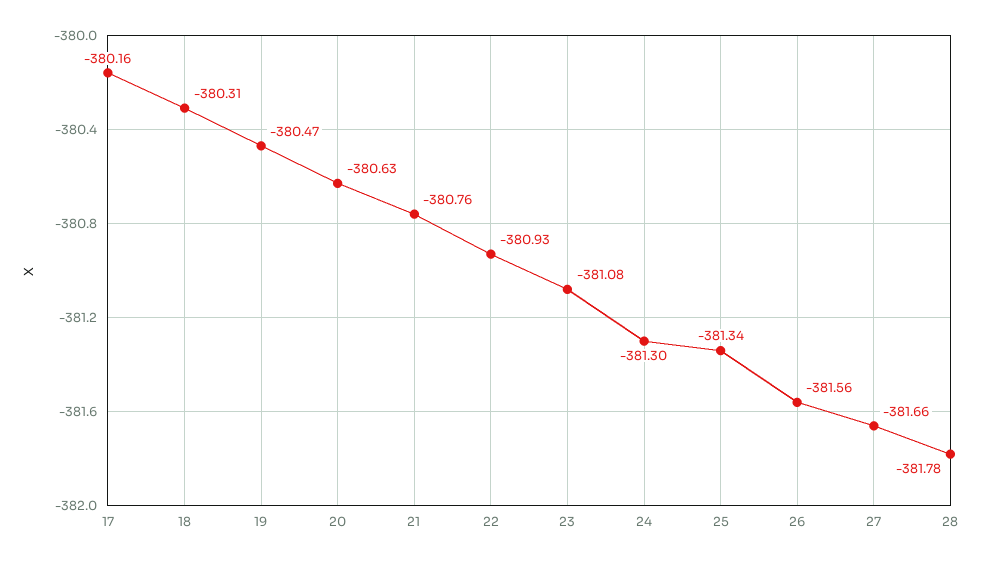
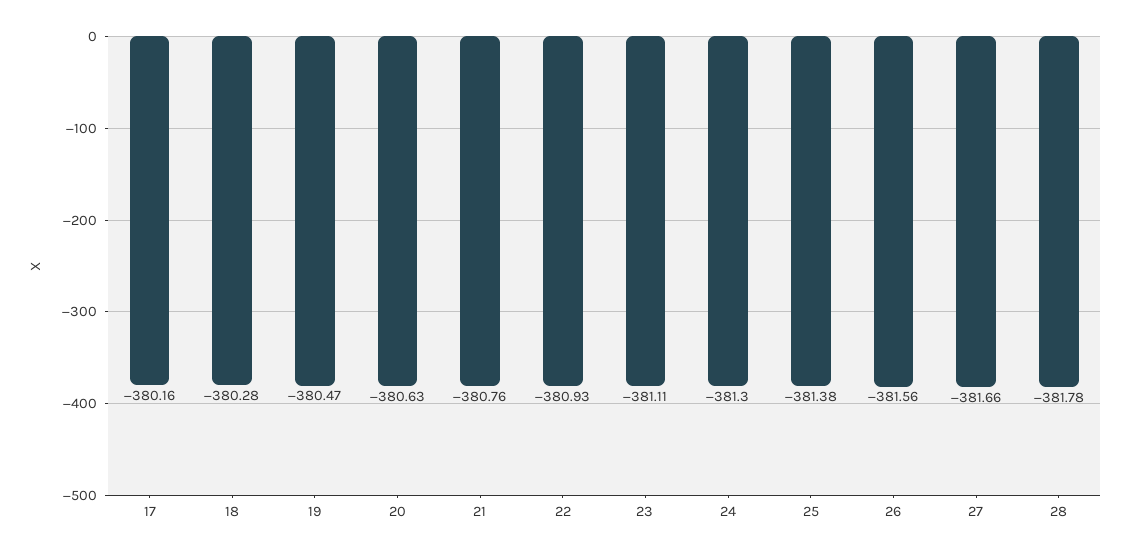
18: -380.31 -> -380.28
23: -381.08 -> -381.11
25: -381.34 -> -381.38

